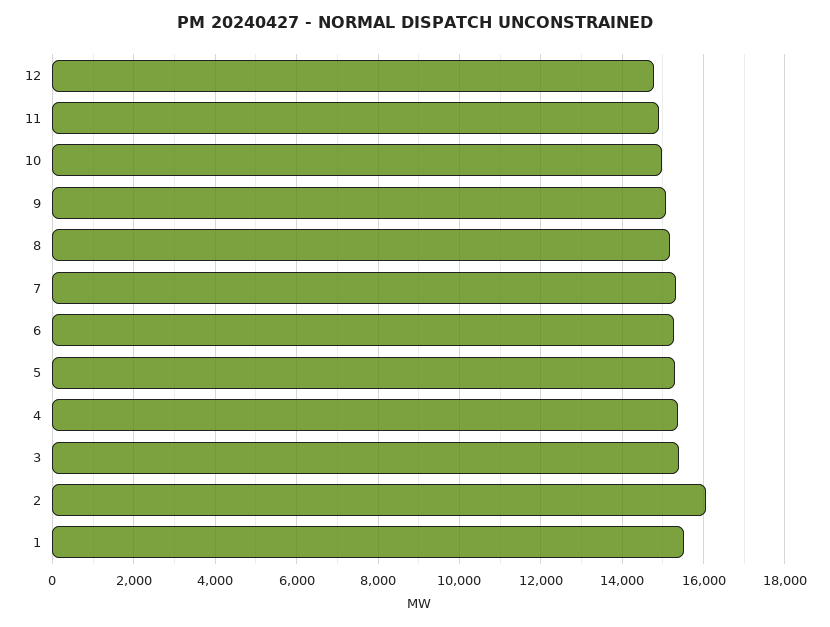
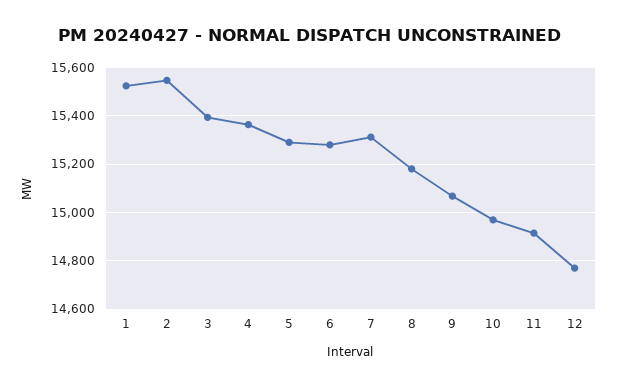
2: 16000 -> 15550

